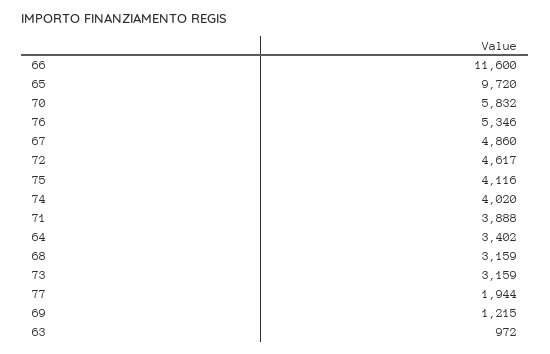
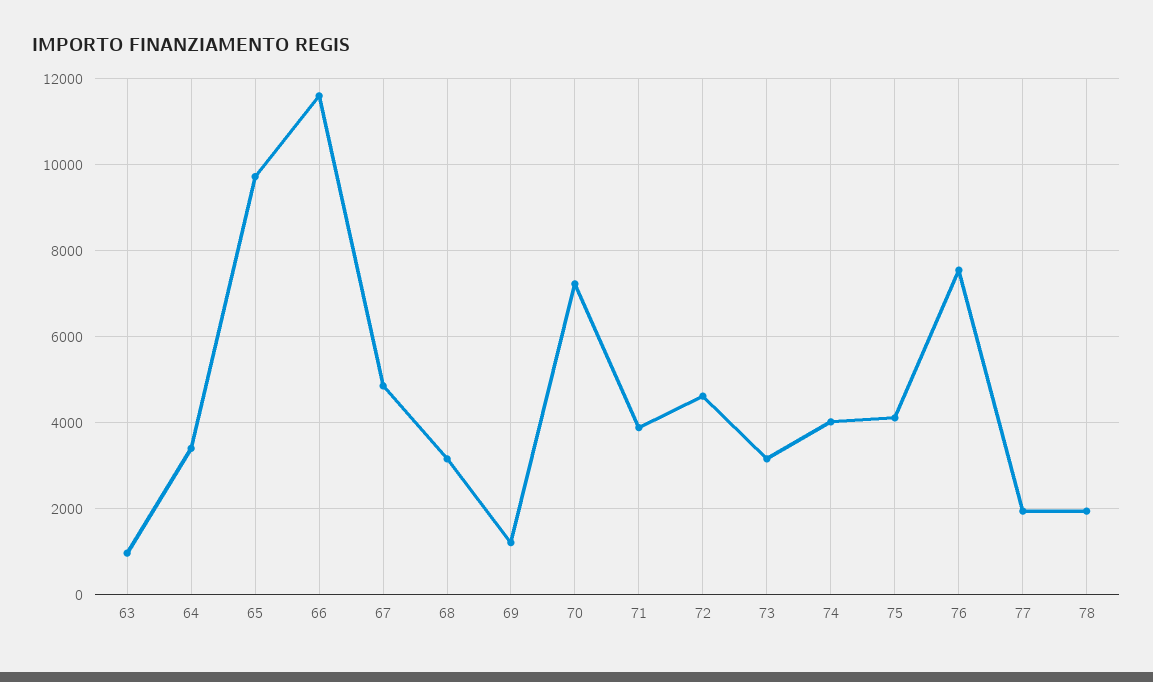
70: 5832 -> 7200
76: 5346 -> 7600
78: none -> 2000

